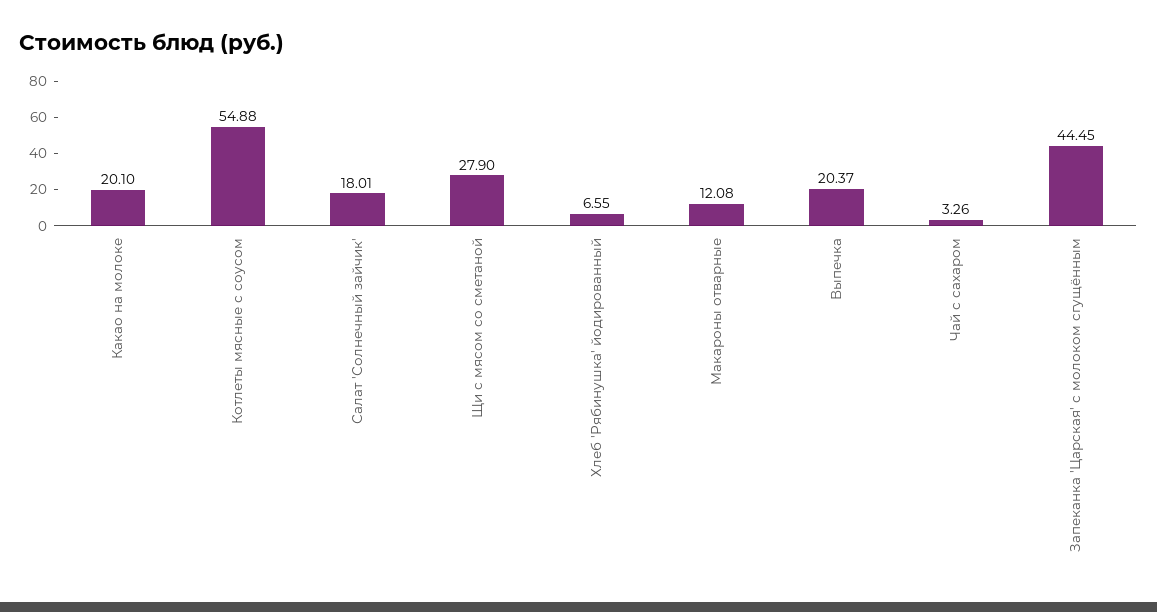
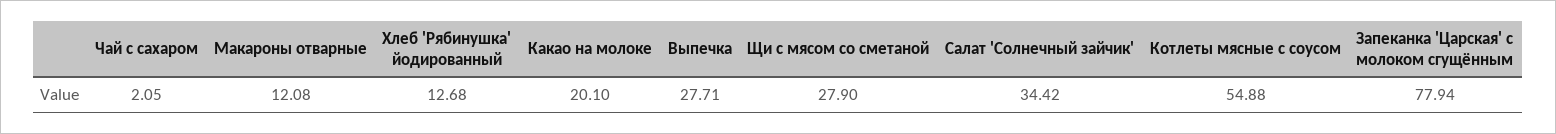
Салат 'Солнечный зайчик': 18.01 -> 34.42
Хлеб 'Рябинушка' йодированный: 6.55 -> 12.68
Выпечка: 20.37 -> 27.71
Чай с сахаром: 3.26 -> 2.05
Запеканка 'Царская' с молоком сгущённым: 44.45 -> 77.94

